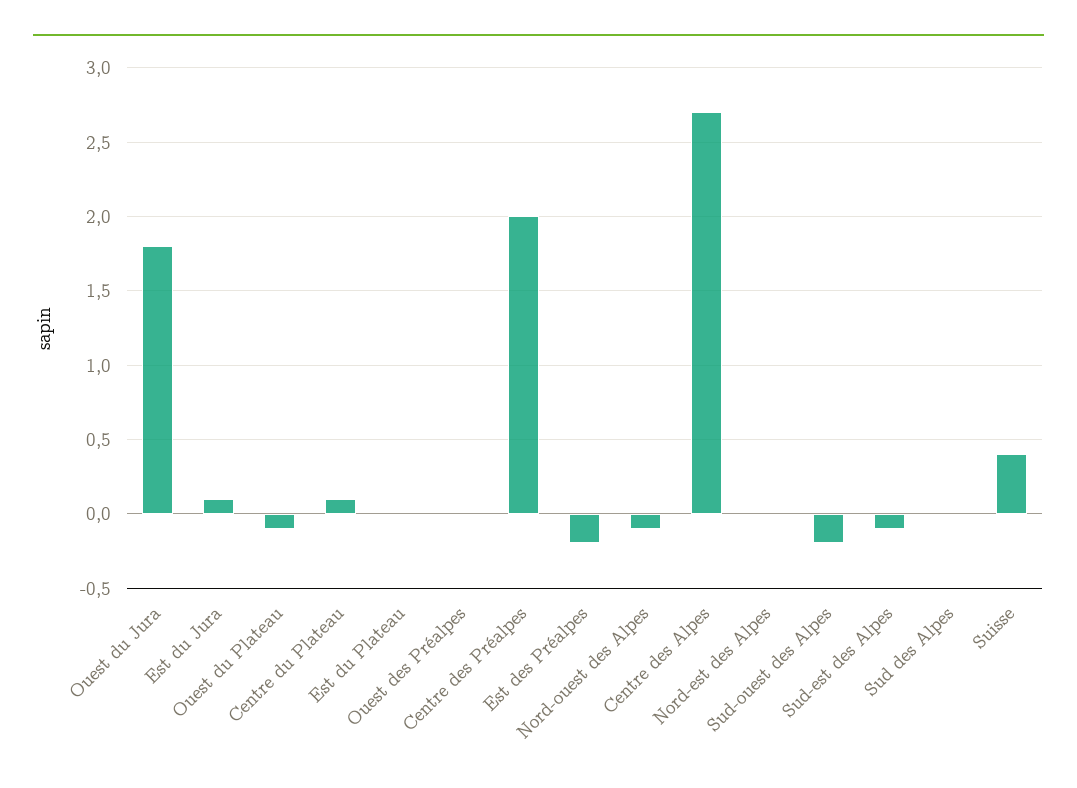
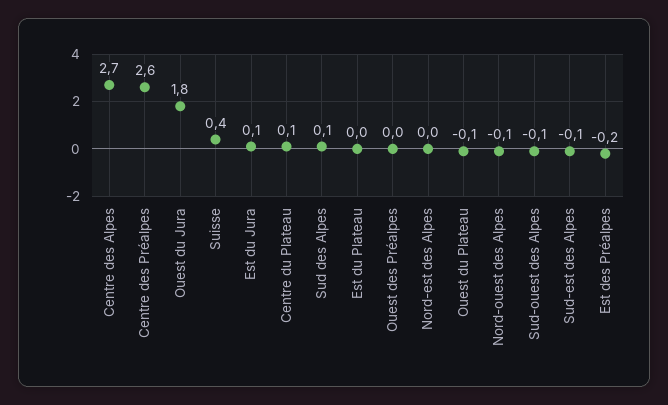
Centre des Préalpes: 2 -> 2.6
Sud-ouest des Alpes: -0.2 -> -0.1
Sud des Alpes: 0 -> 0.1

